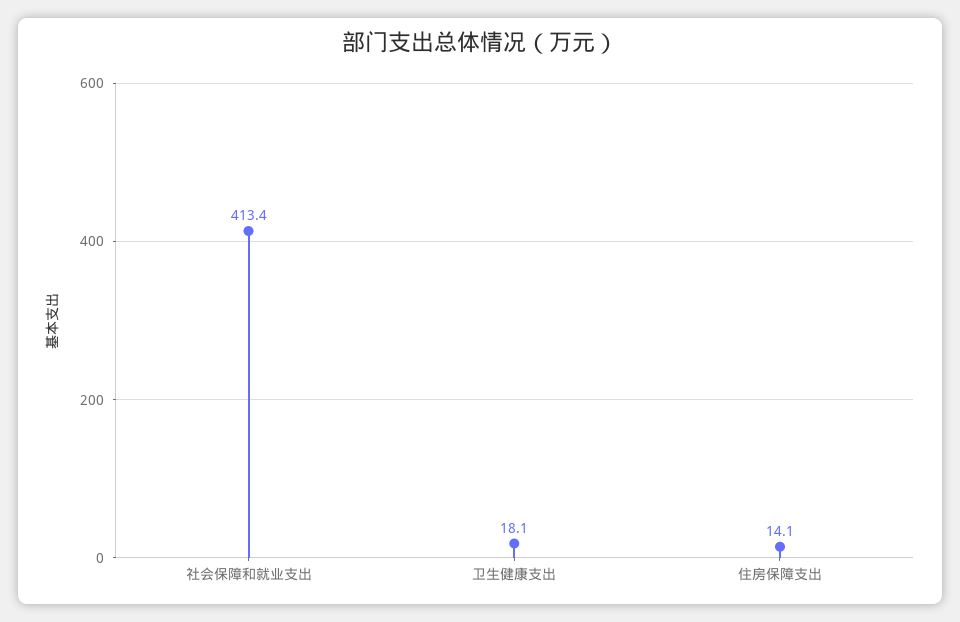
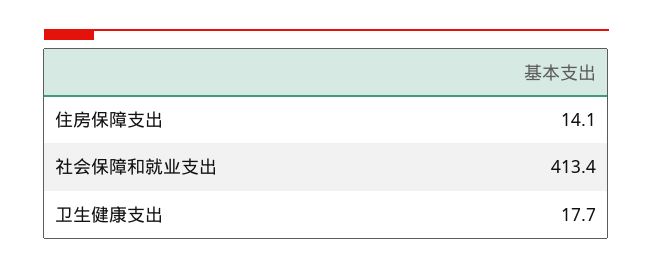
卫生健康支出: 18.1 -> 17.7

